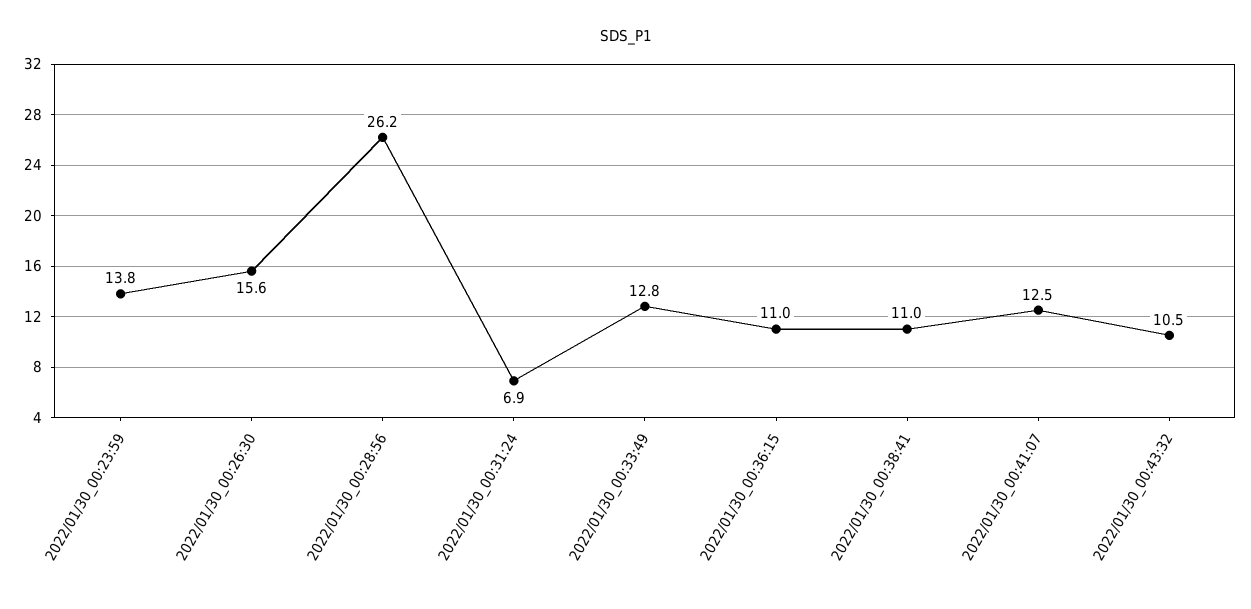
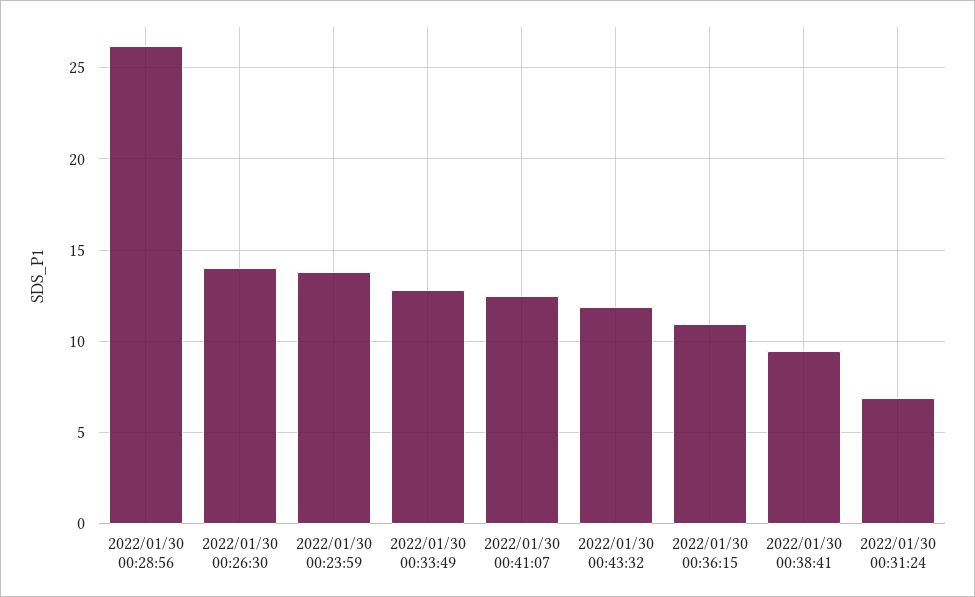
2022/01/30_00:26:30: 15.6 -> 14
2022/01/30_00:38:41: 11 -> 9.5
2022/01/30_00:43:32: 10.5 -> 12

